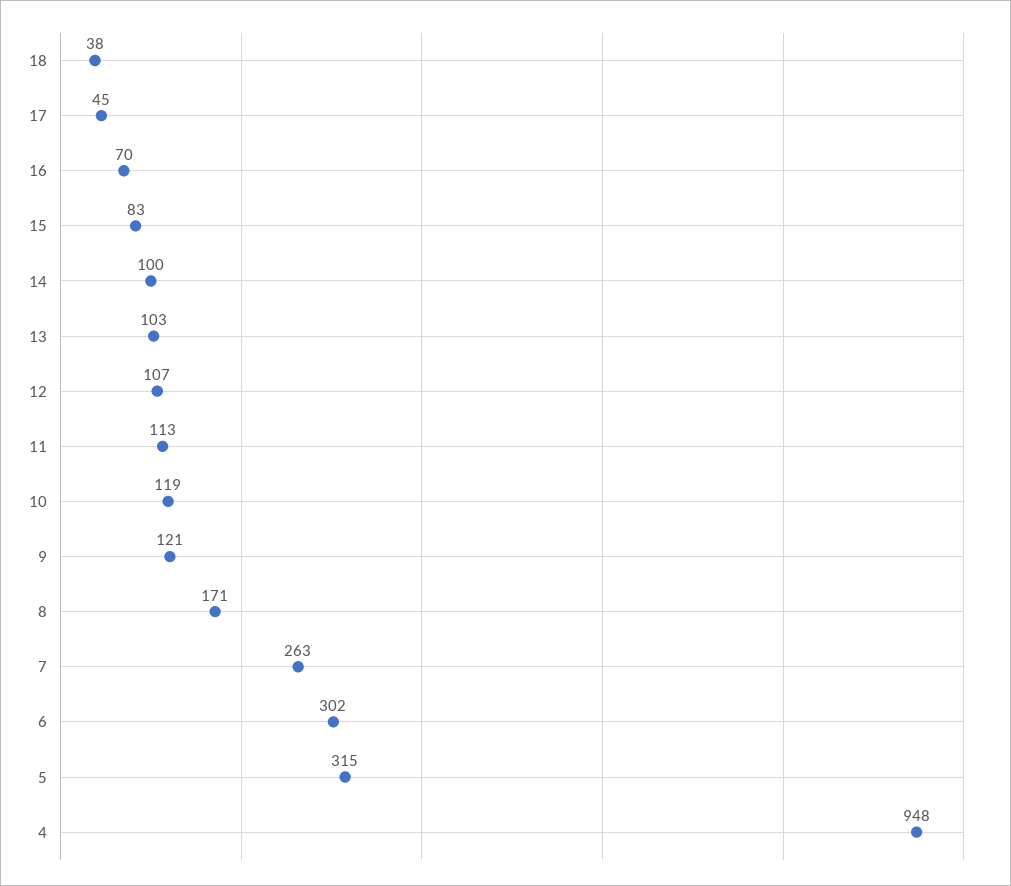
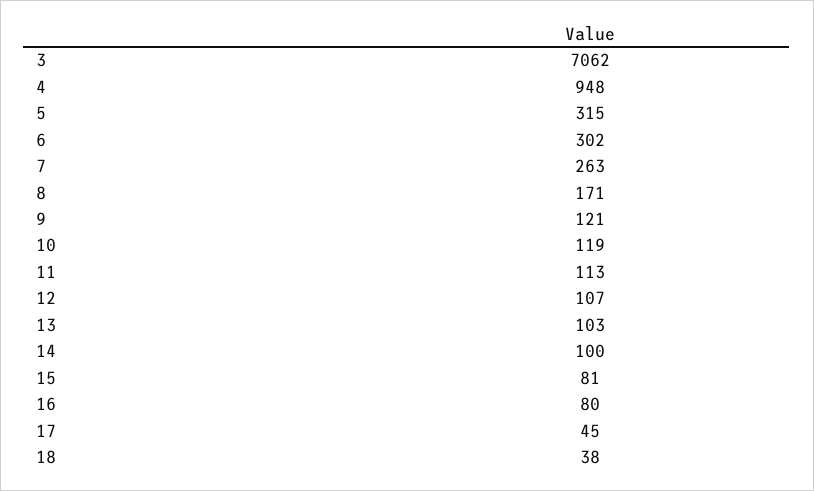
16: 70 -> 80
15: 83 -> 81
3: none -> 7062

